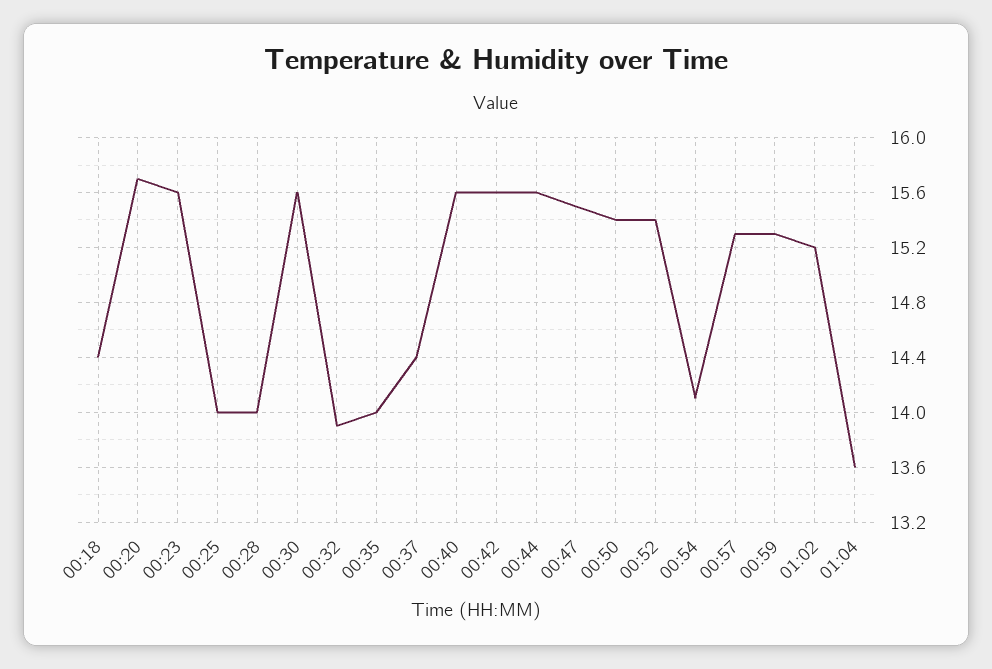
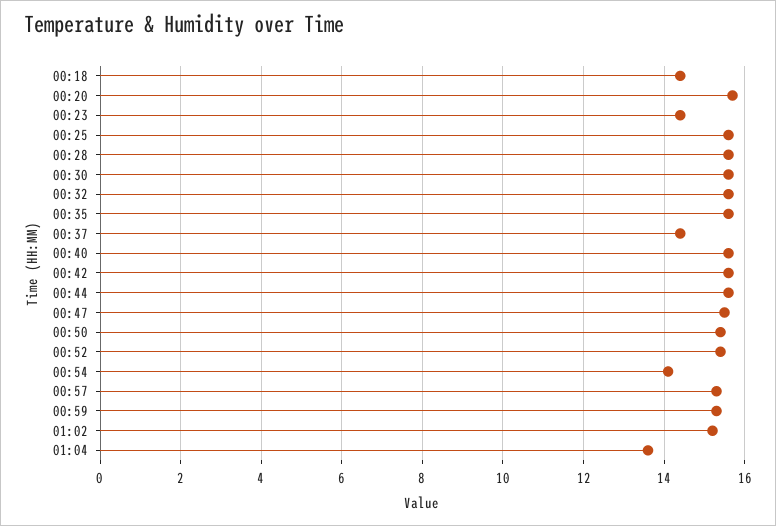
00:23: 15.6 -> 14.5
00:25: 14 -> 15.5
00:28: 14 -> 15.5
00:32: 13.9 -> 15.5
00:35: 14 -> 15.5

